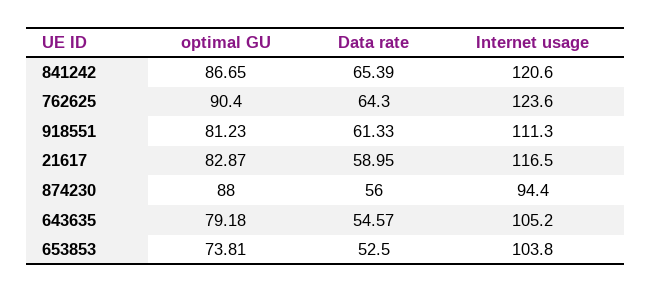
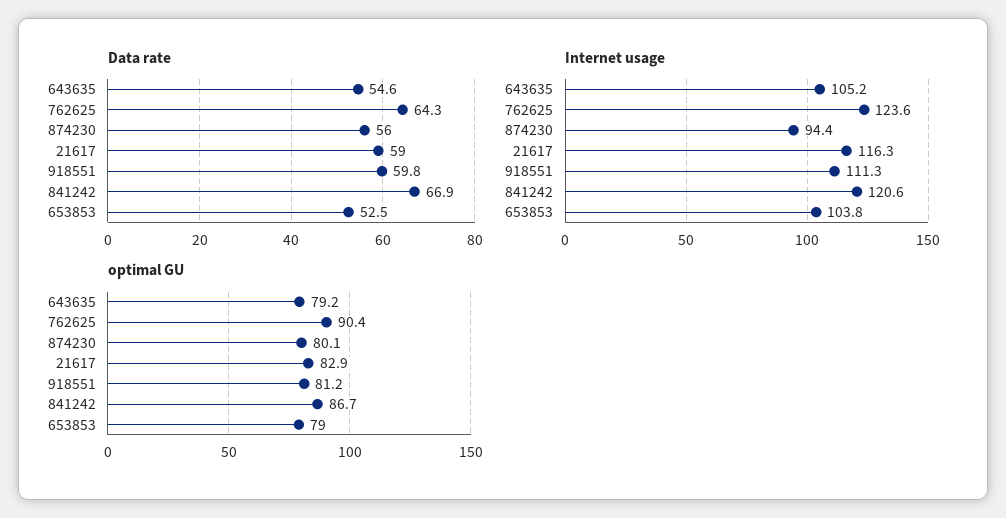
Data rate, 841242: 65.39 -> 66.9
Data rate, 918551: 61.33 -> 59.8
Internet usage, 21617: 116.5 -> 116.3
optimal GU, 874230: 88 -> 80.1
optimal GU, 653853: 73.81 -> 79

